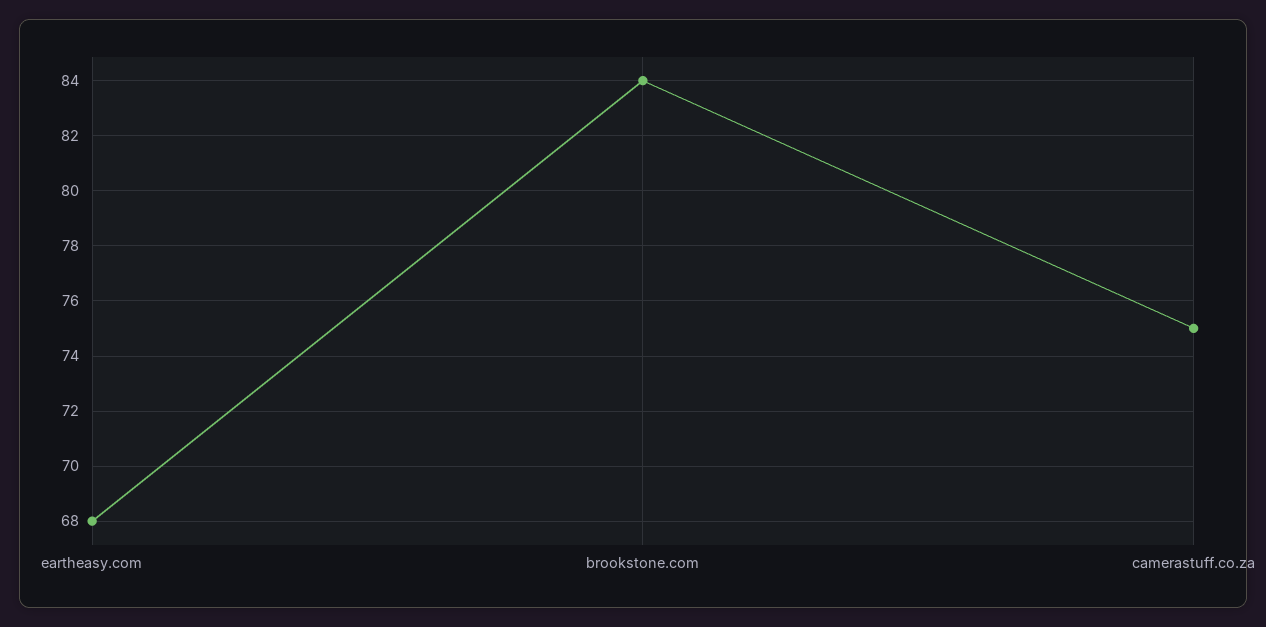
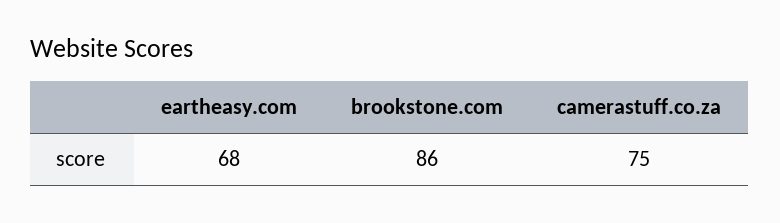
brookstone.com: 84 -> 86

